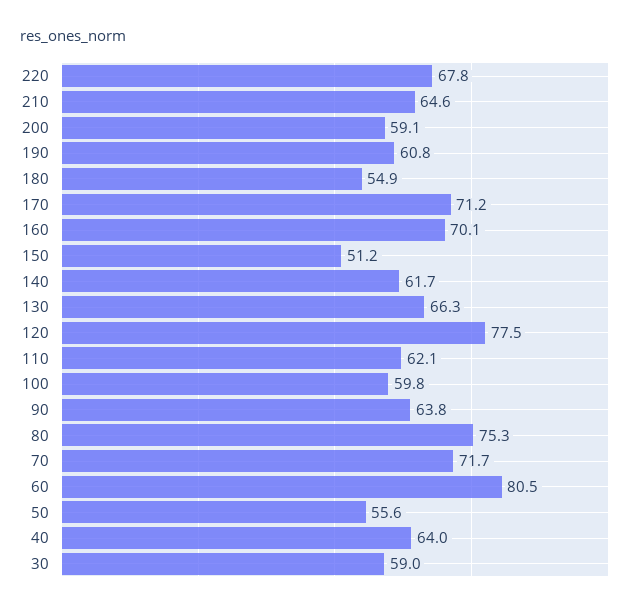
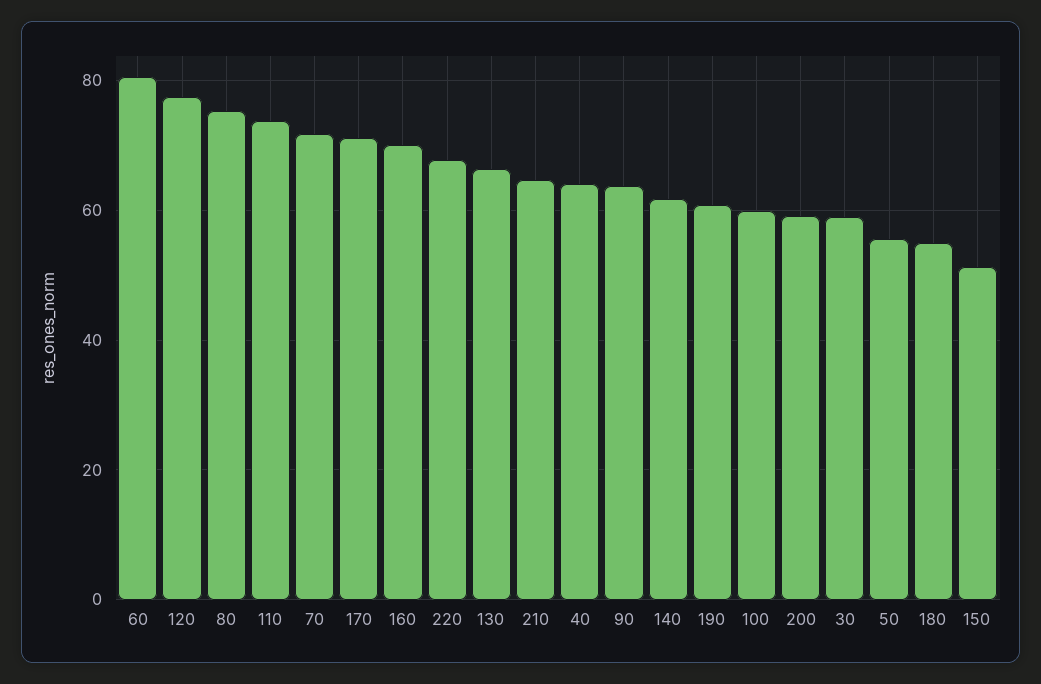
110: 62.1 -> 74

